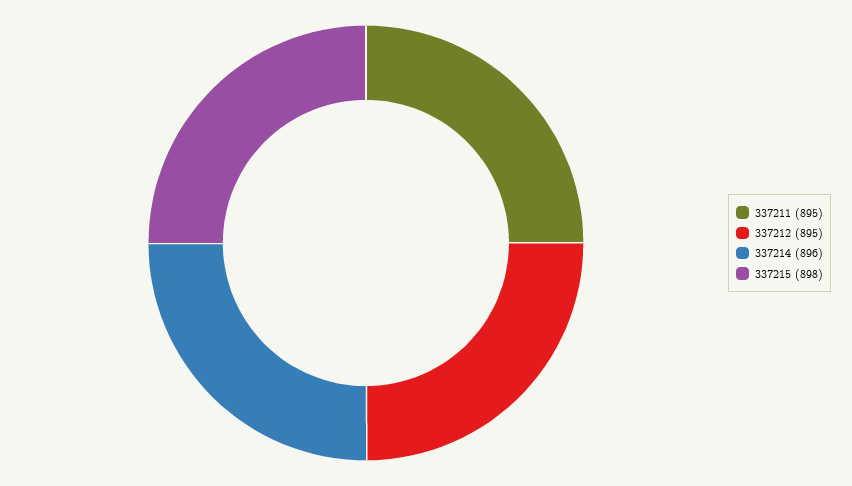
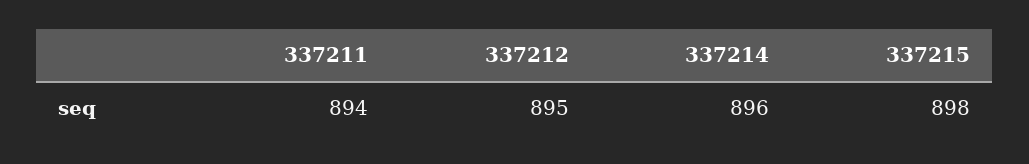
337211: 895 -> 894

